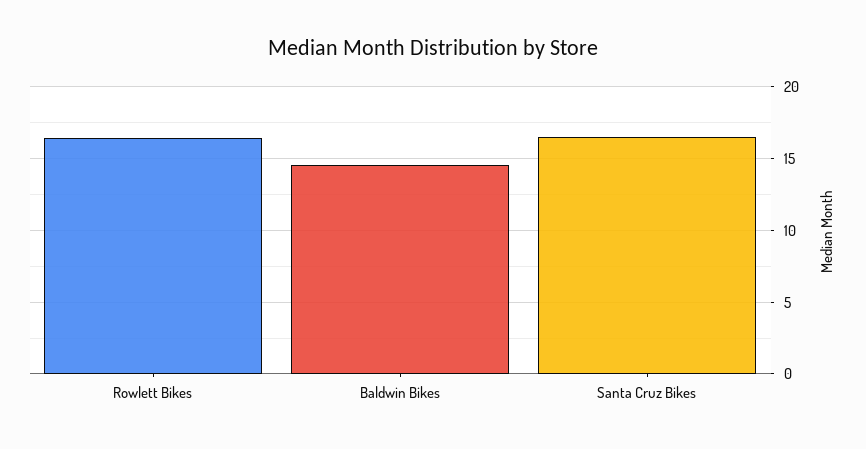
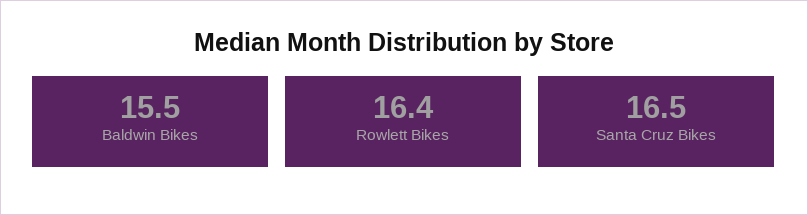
Baldwin Bikes: 14.5 -> 15.5

